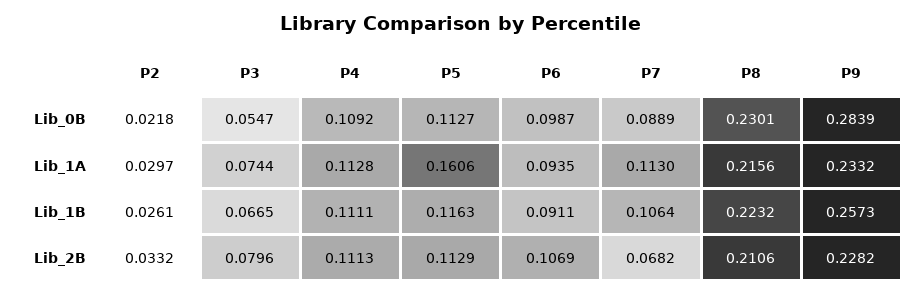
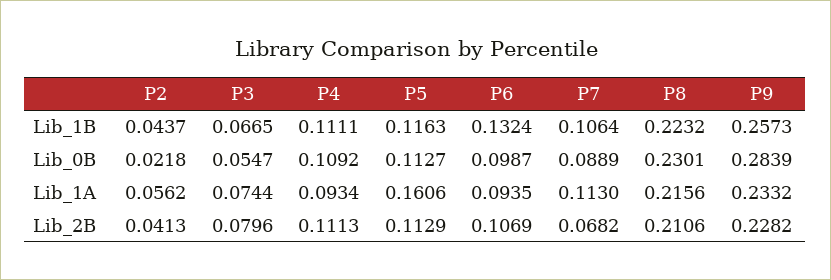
P2, Lib_1A: 0.0297 -> 0.0562
P4, Lib_1A: 0.1128 -> 0.0934
P2, Lib_1B: 0.0261 -> 0.0437
P6, Lib_1B: 0.0911 -> 0.1324
P2, Lib_2B: 0.0332 -> 0.0413

